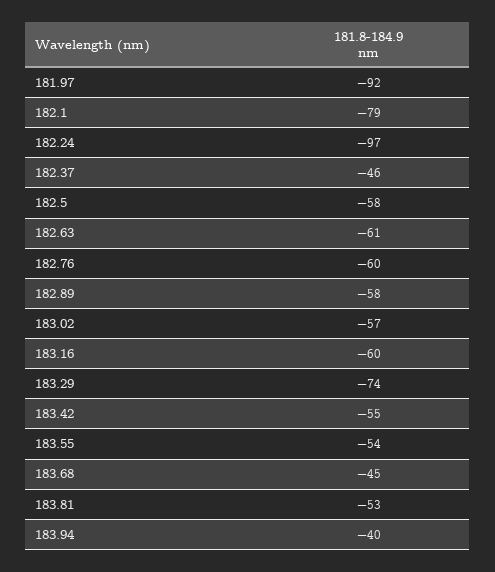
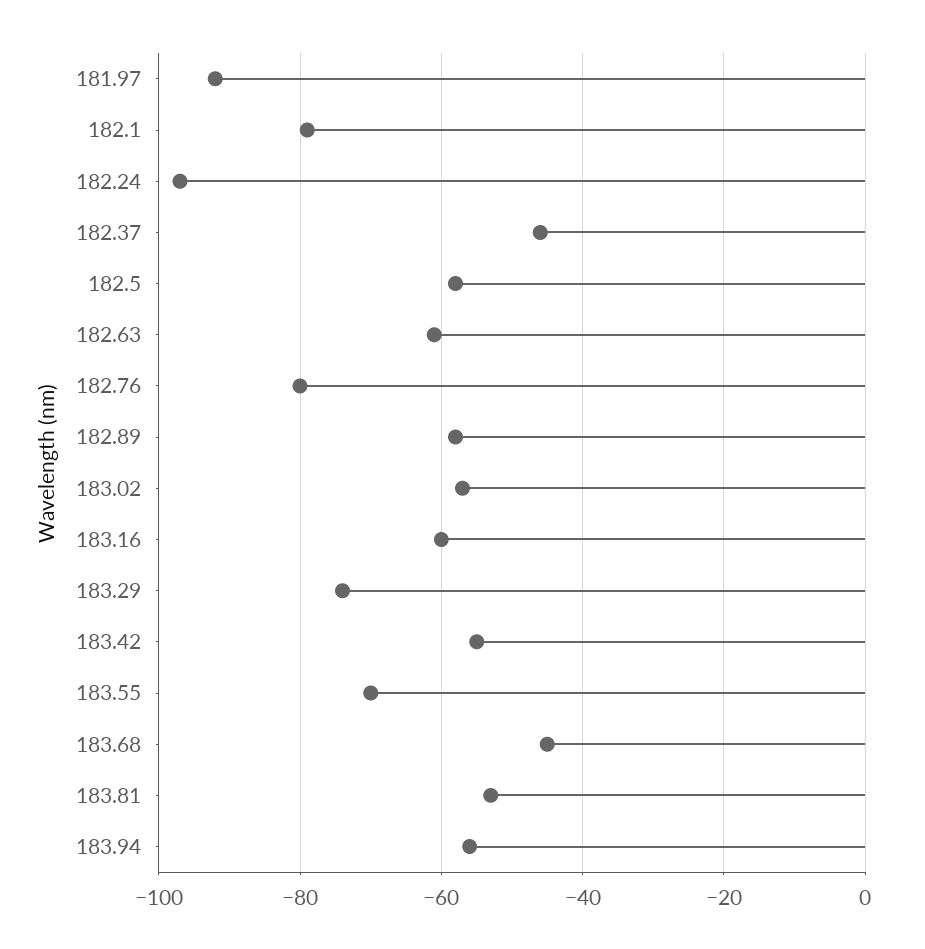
182.76: -60 -> -80
183.55: -54 -> -70
183.94: -40 -> -55

